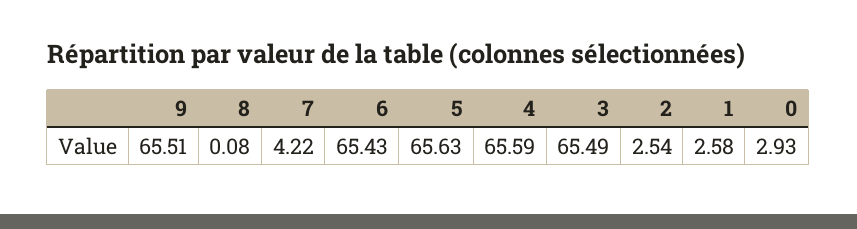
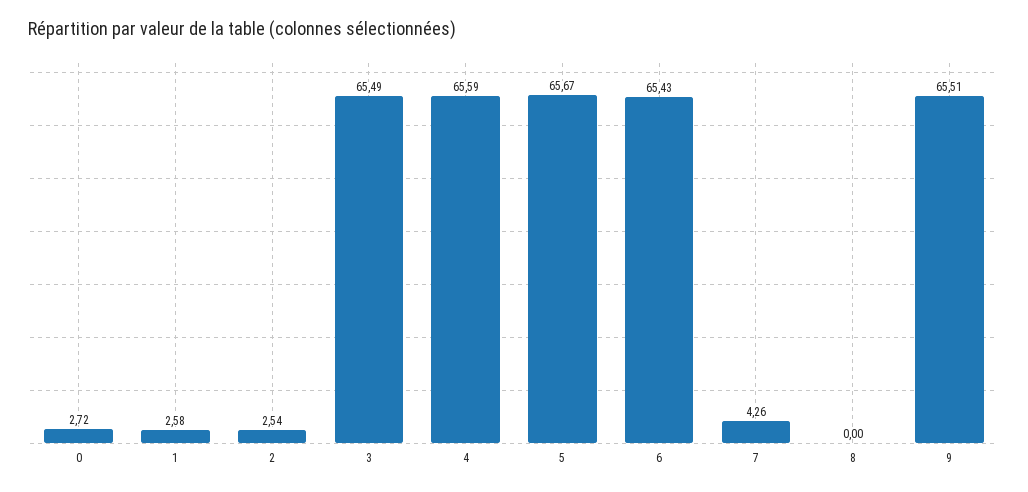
8: 0.08 -> 0
7: 4.22 -> 4.26
5: 65.63 -> 65.67
0: 2.93 -> 2.72

